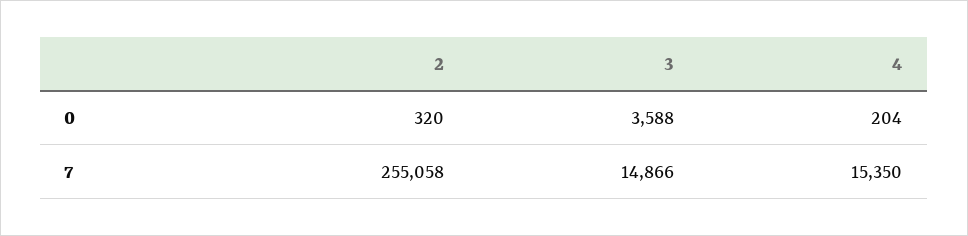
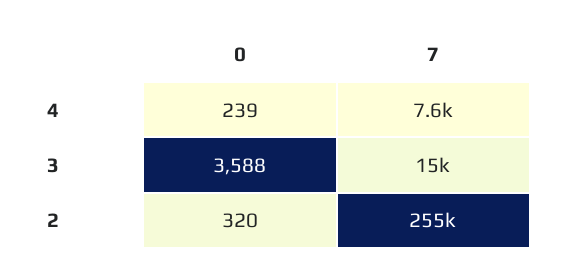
4, 0: 204 -> 239
4, 7: 15350 -> 7600

